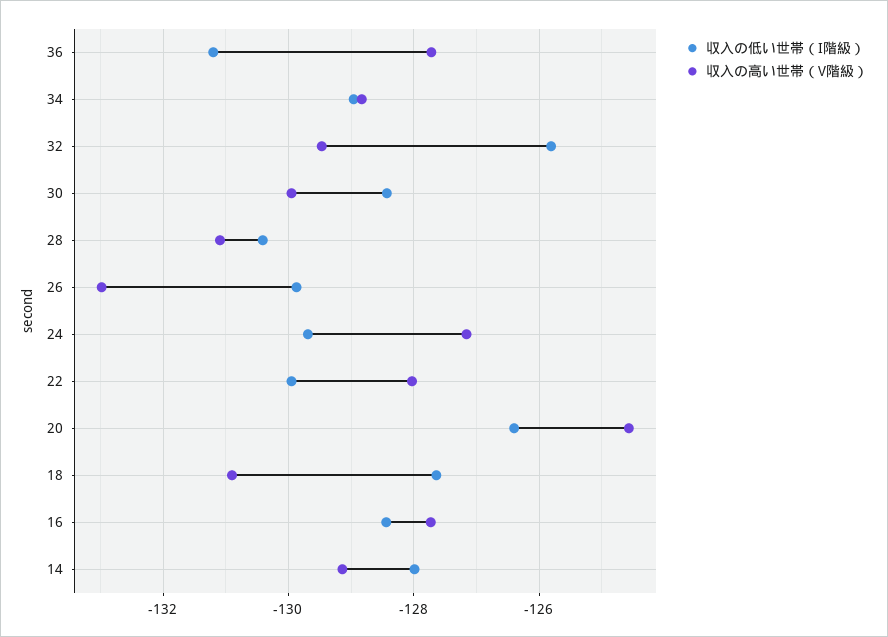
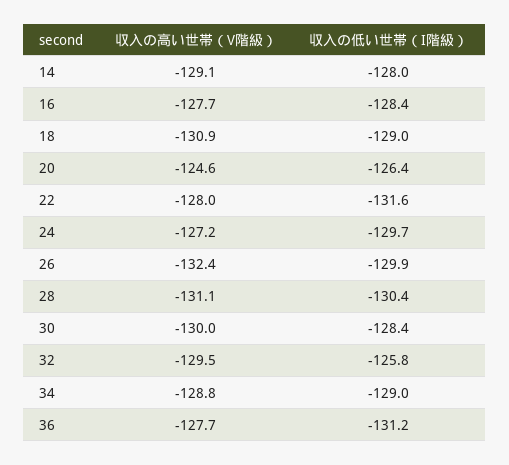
収入の高い世帯（V階級）, 26: -133 -> -132.4
収入の低い世帯（I階級）, 22: -130 -> -131.6
収入の低い世帯（I階級）, 18: -127.6 -> -129

